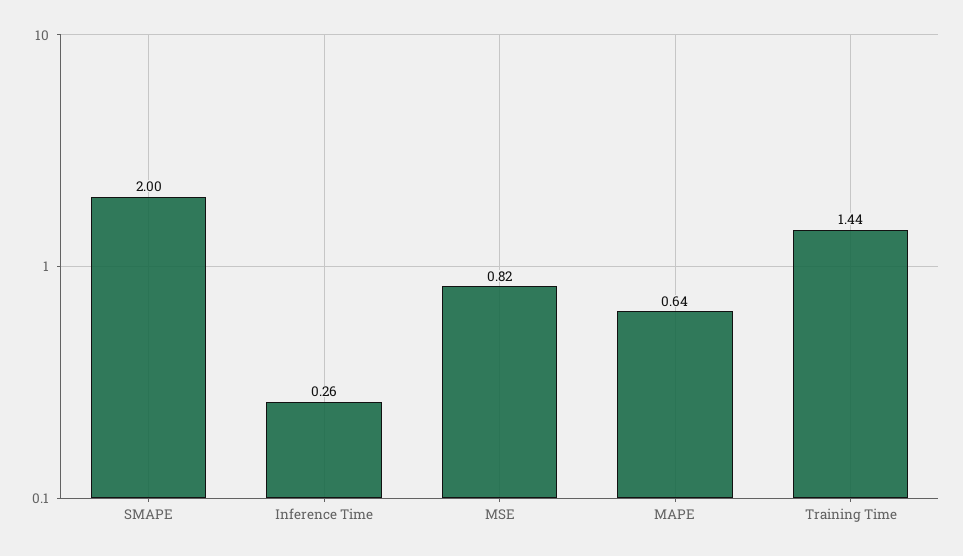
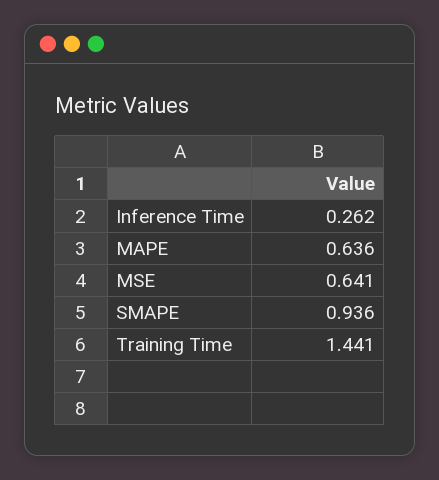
SMAPE: 2 -> 0.936
MSE: 0.82 -> 0.641

